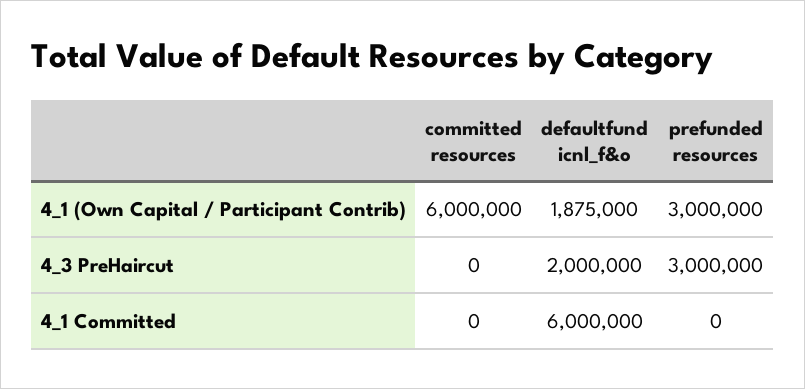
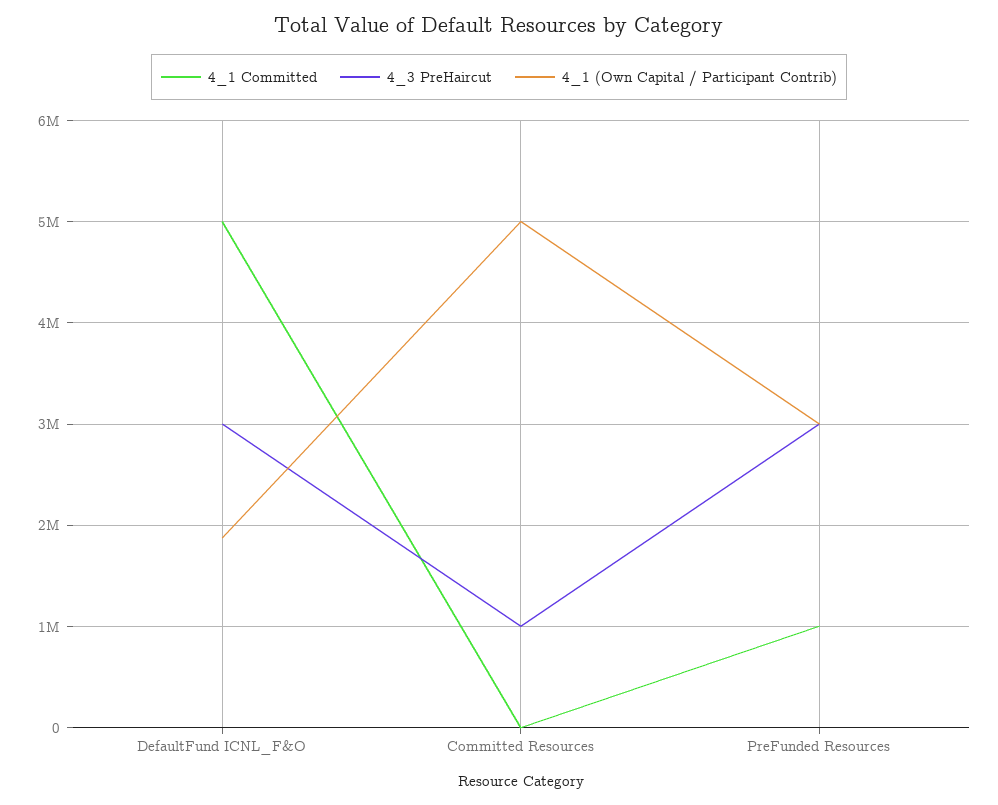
4_1 (Own Capital / Participant Contrib), committed resources: 6000000 -> 5000000
4_3 PreHaircut, committed resources: 0 -> 1000000
4_3 PreHaircut, defaultfund icnl_f&o: 2000000 -> 3000000
4_1 Committed, defaultfund icnl_f&o: 6000000 -> 5000000
4_1 Committed, prefunded resources: 0 -> 1000000

